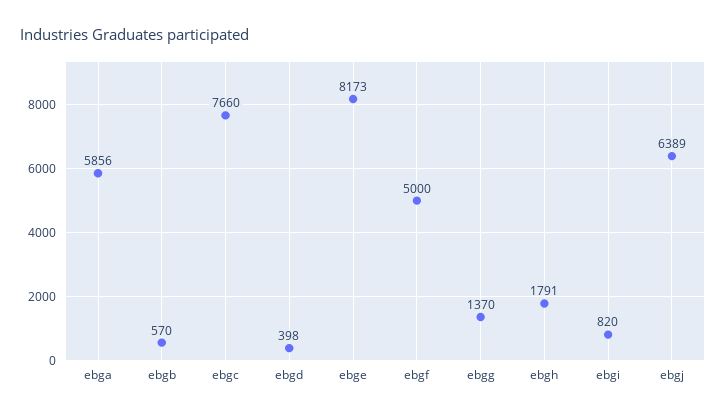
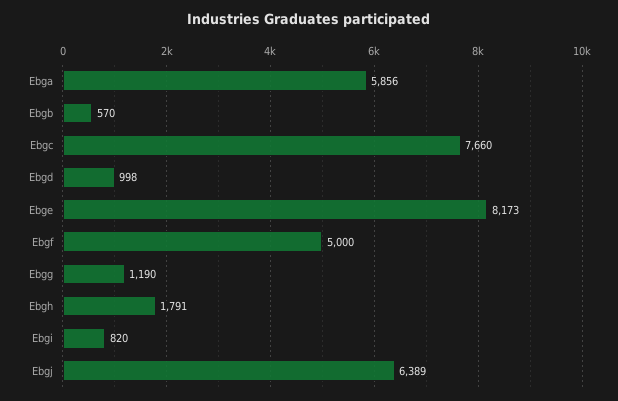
ebgd: 398 -> 998
ebgg: 1370 -> 1190

